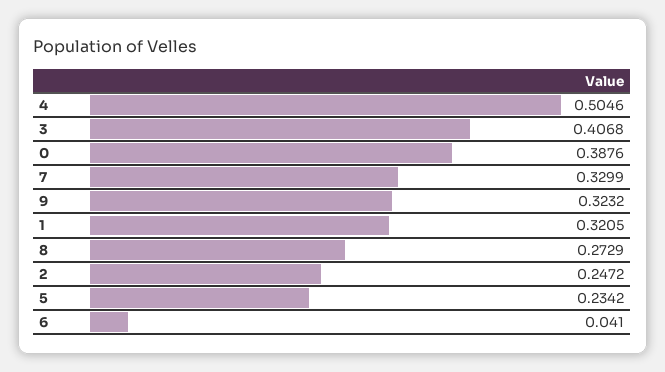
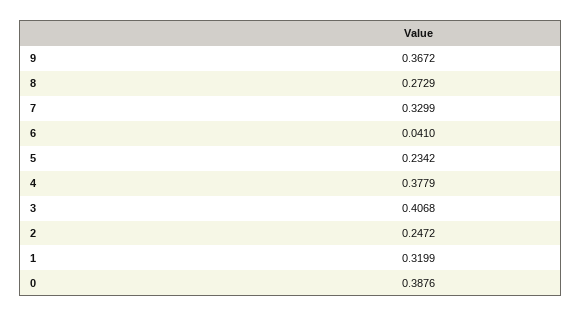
4: 0.5046 -> 0.3779
9: 0.3232 -> 0.3672
1: 0.3205 -> 0.3199

